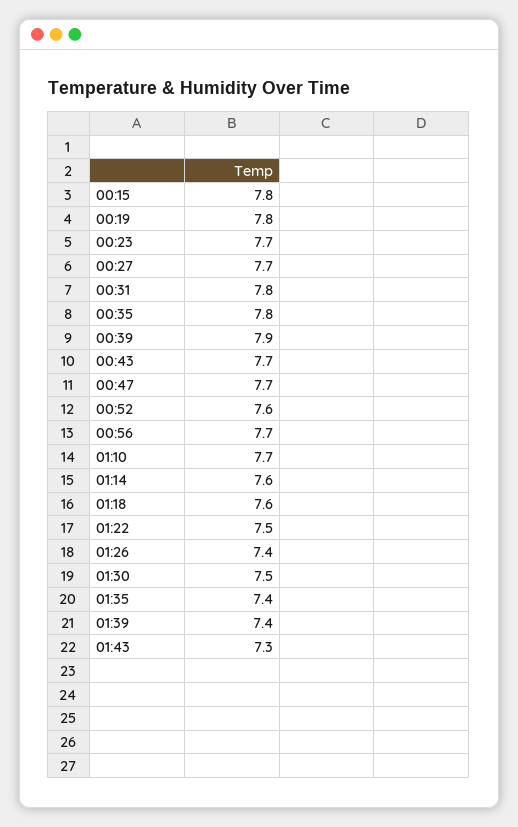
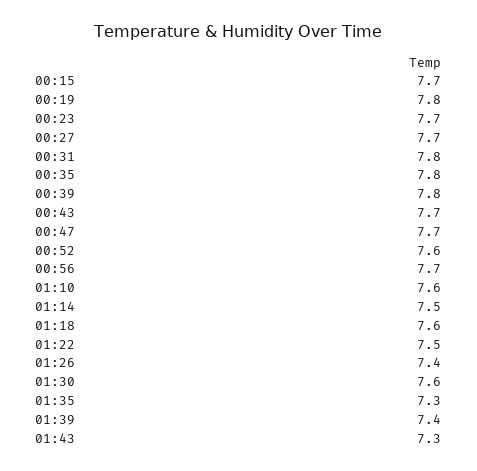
00:15: 7.8 -> 7.7
00:39: 7.9 -> 7.8
01:10: 7.7 -> 7.6
01:14: 7.6 -> 7.5
01:30: 7.5 -> 7.6
01:35: 7.4 -> 7.3

